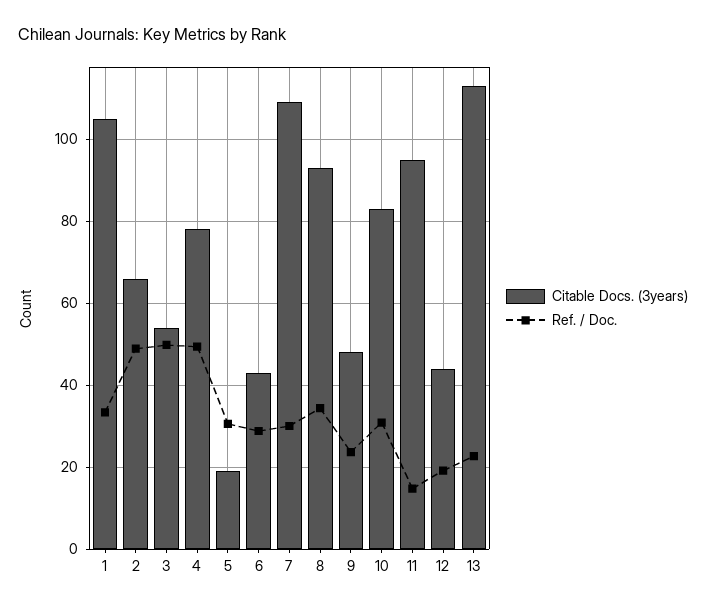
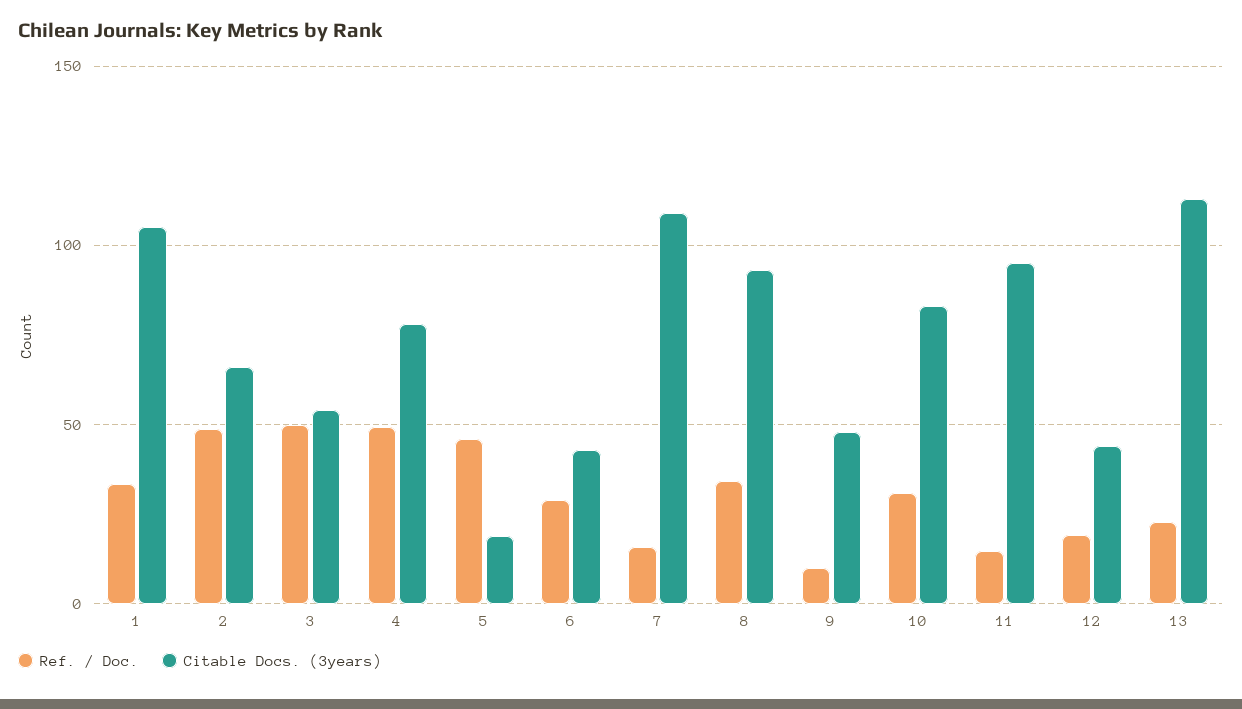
Ref. / Doc., 5: 30 -> 45
Ref. / Doc., 7: 30 -> 15
Ref. / Doc., 9: 24 -> 10

